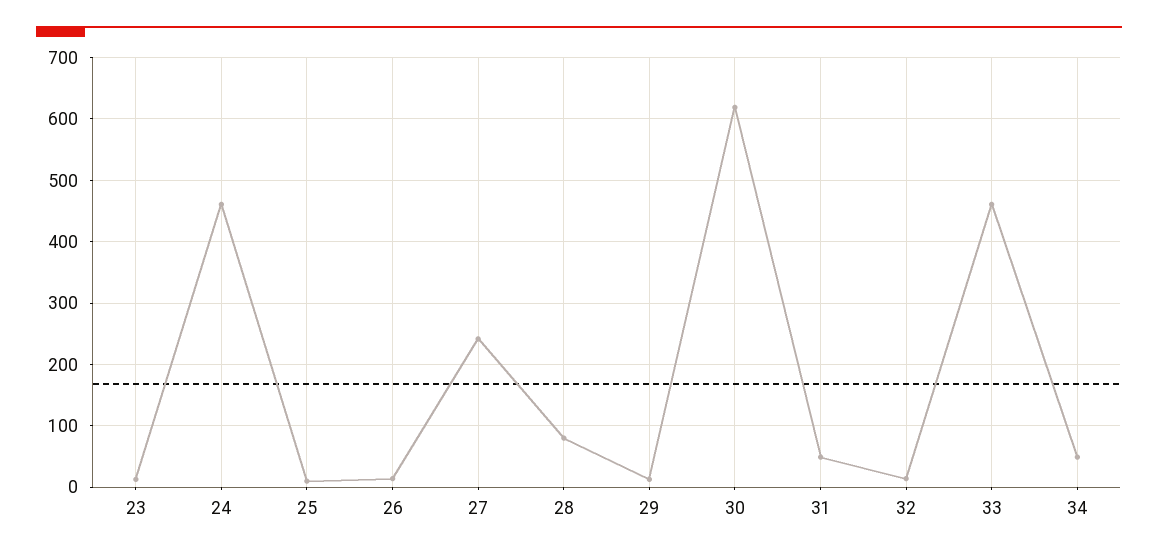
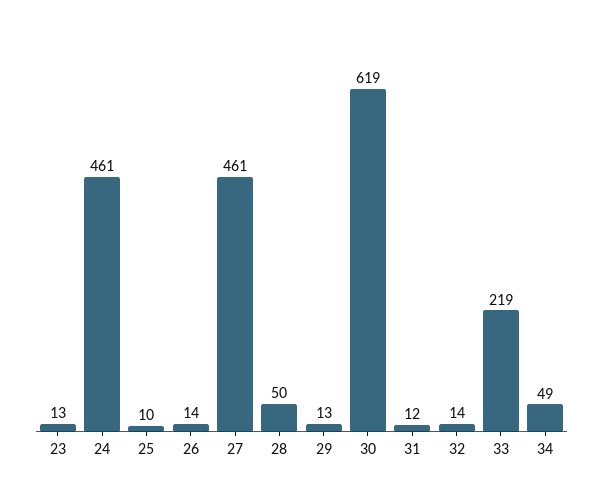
27: 240 -> 461
28: 80 -> 50
31: 50 -> 12
33: 460 -> 219

